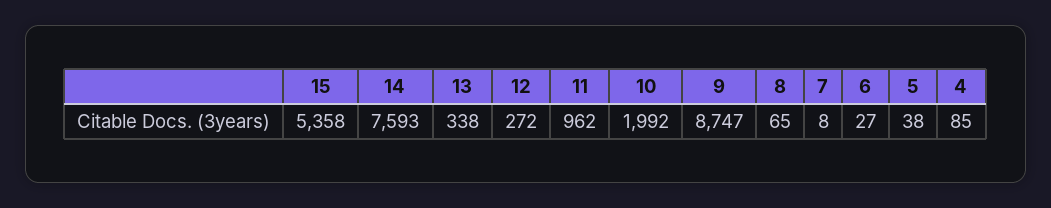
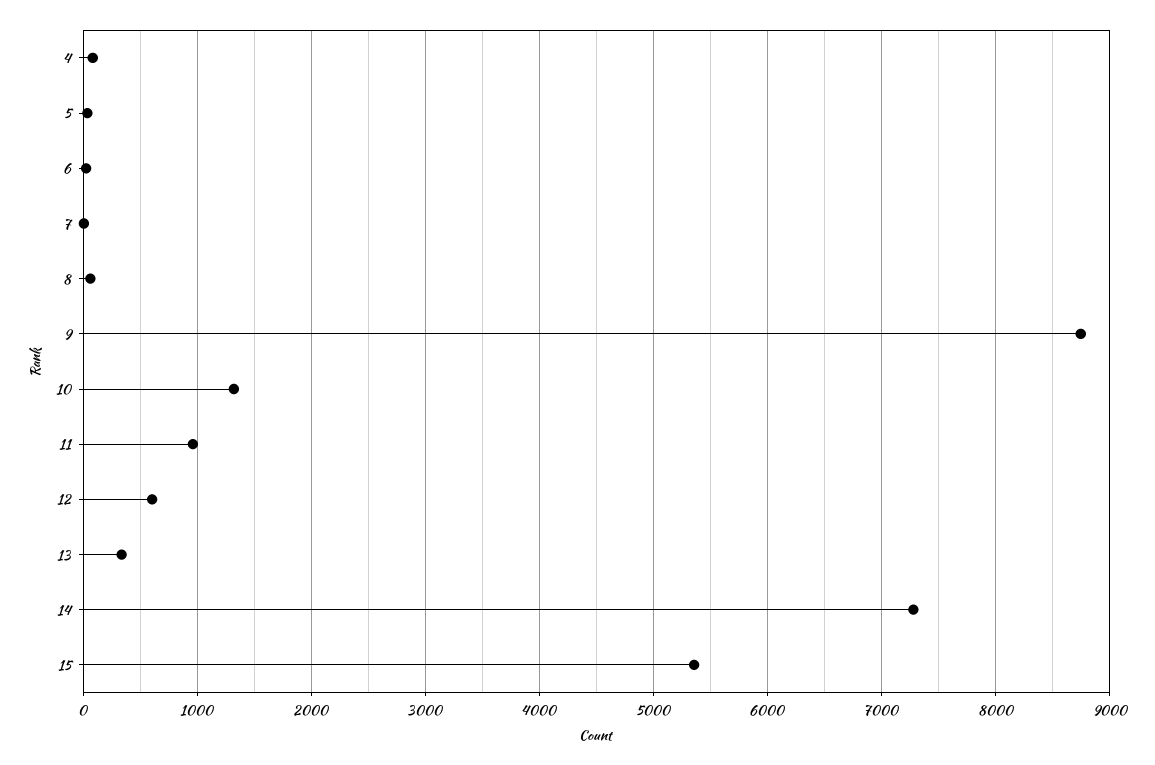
14: 7593 -> 7300
12: 272 -> 600
10: 1992 -> 1300

